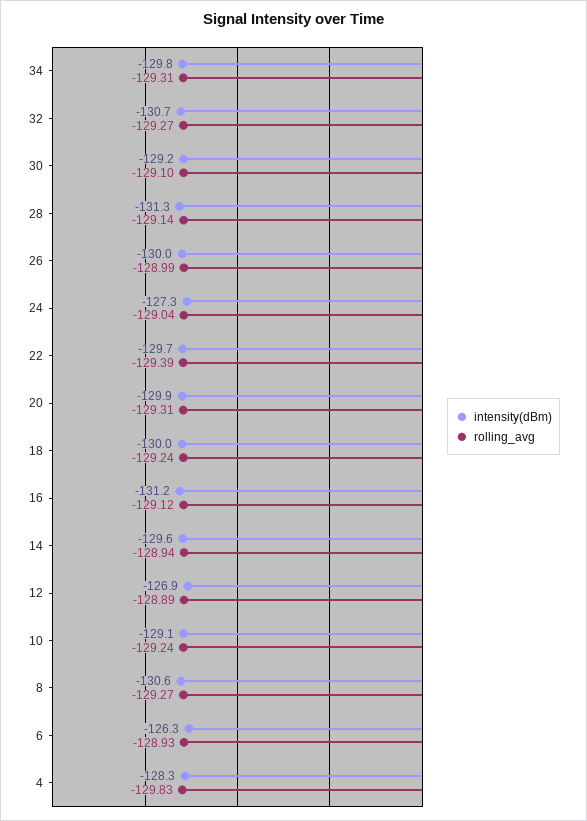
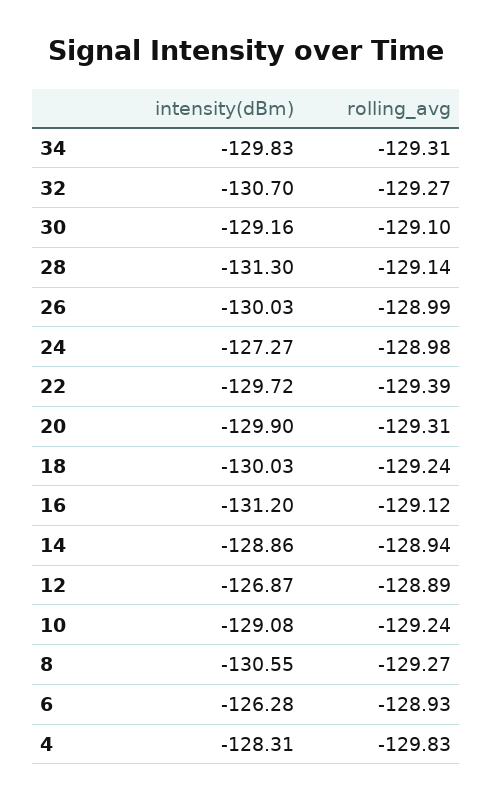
rolling_avg, 24: -129.04 -> -128.98
intensity(dBm), 14: -129.6 -> -128.86

